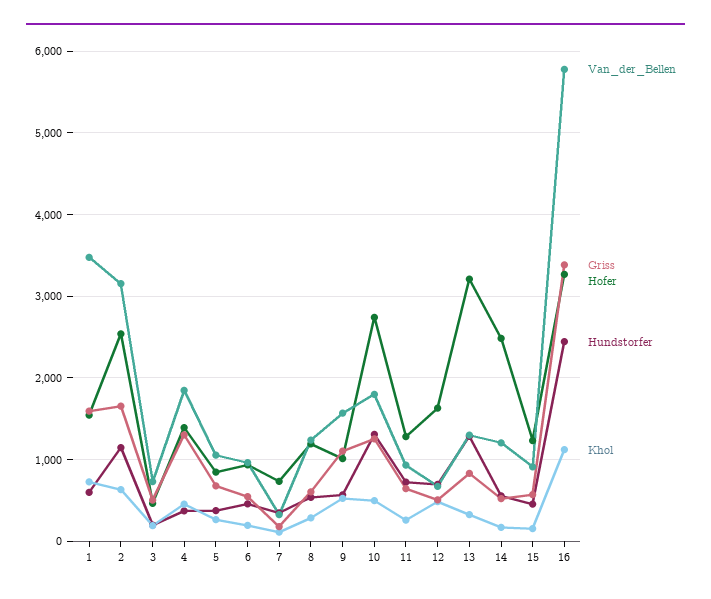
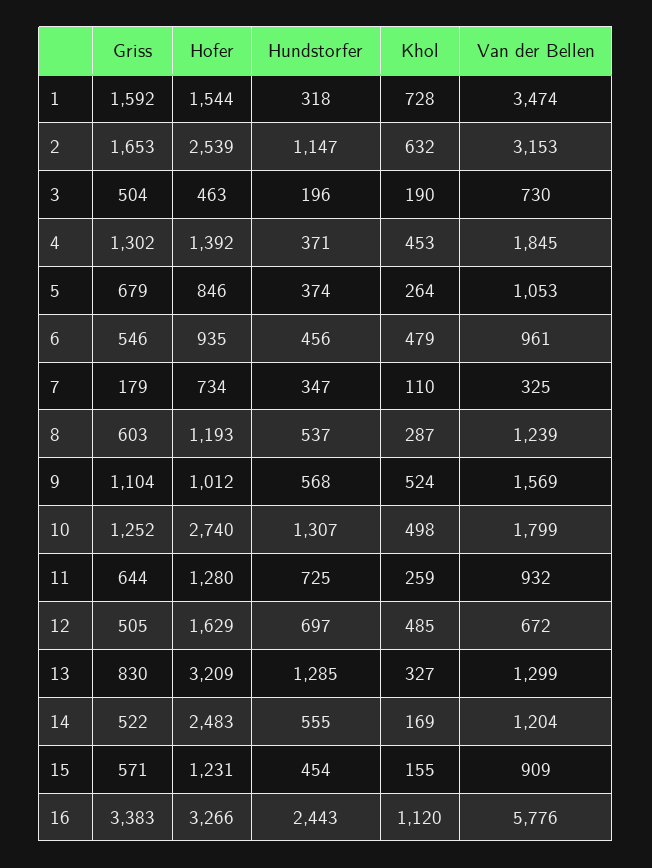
Hundstorfer, 1: 600 -> 318
Khol, 6: 200 -> 479

